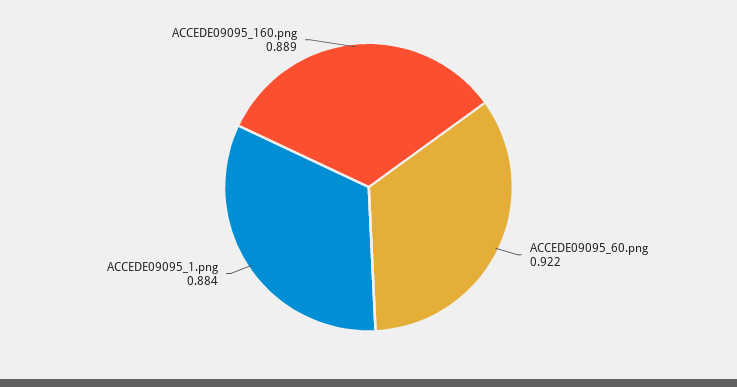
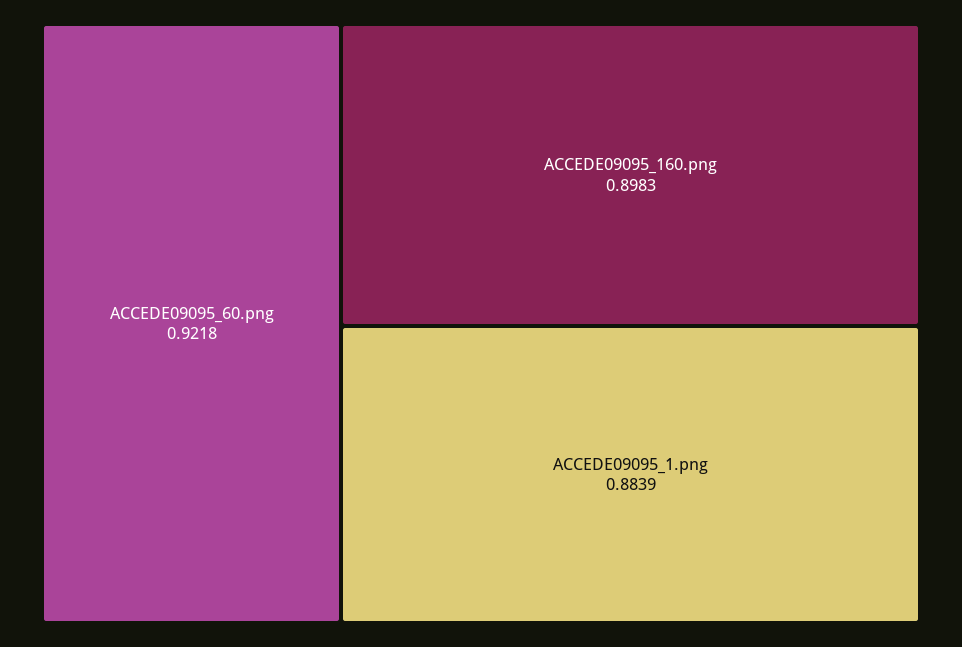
ACCEDE09095_160.png: 0.889 -> 0.8983

